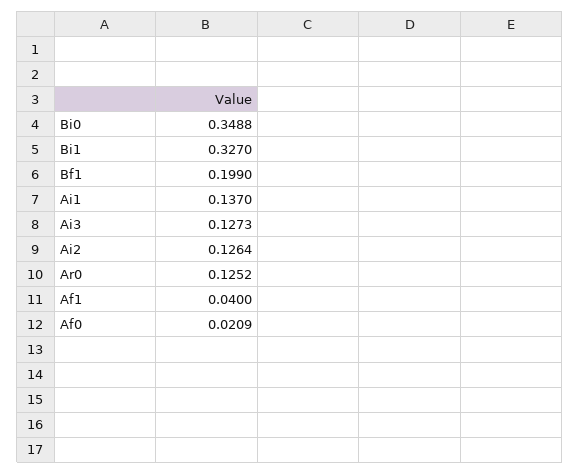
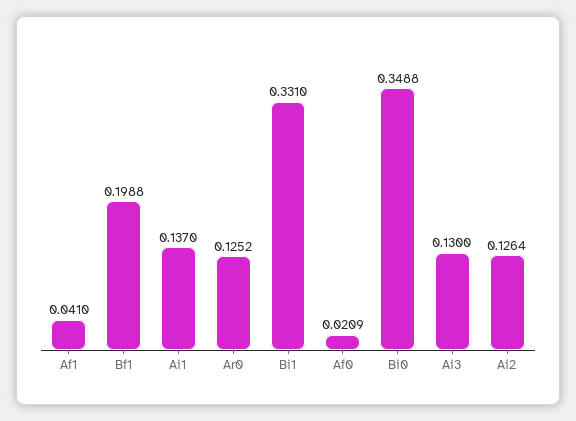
Bi1: 0.327 -> 0.331
Bf1: 0.199 -> 0.1988
Ai3: 0.1273 -> 0.13
Af1: 0.04 -> 0.041

